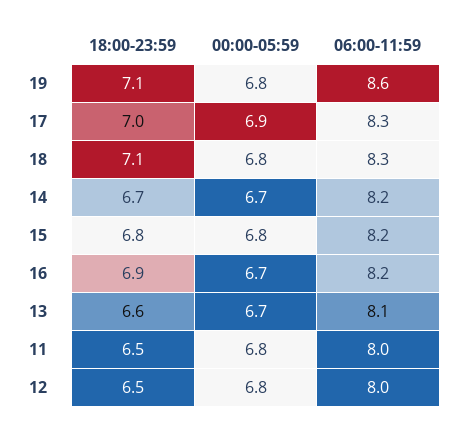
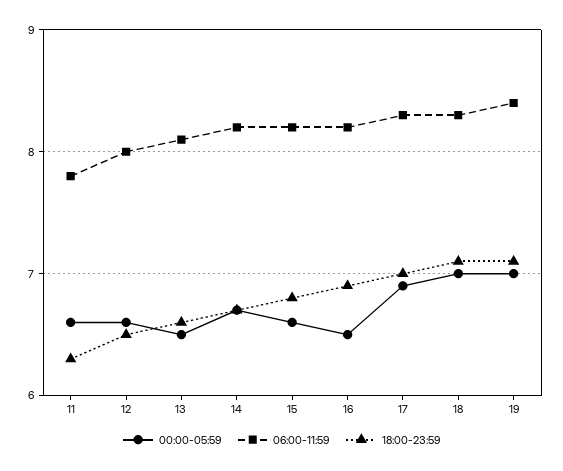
00:00-05:59, 19: 6.8 -> 7
06:00-11:59, 19: 8.6 -> 8.4
00:00-05:59, 18: 6.8 -> 7
00:00-05:59, 15: 6.8 -> 6.6
00:00-05:59, 16: 6.7 -> 6.5
00:00-05:59, 13: 6.7 -> 6.5
18:00-23:59, 11: 6.5 -> 6.3
00:00-05:59, 11: 6.8 -> 6.6
06:00-11:59, 11: 8 -> 7.8
00:00-05:59, 12: 6.8 -> 6.6

